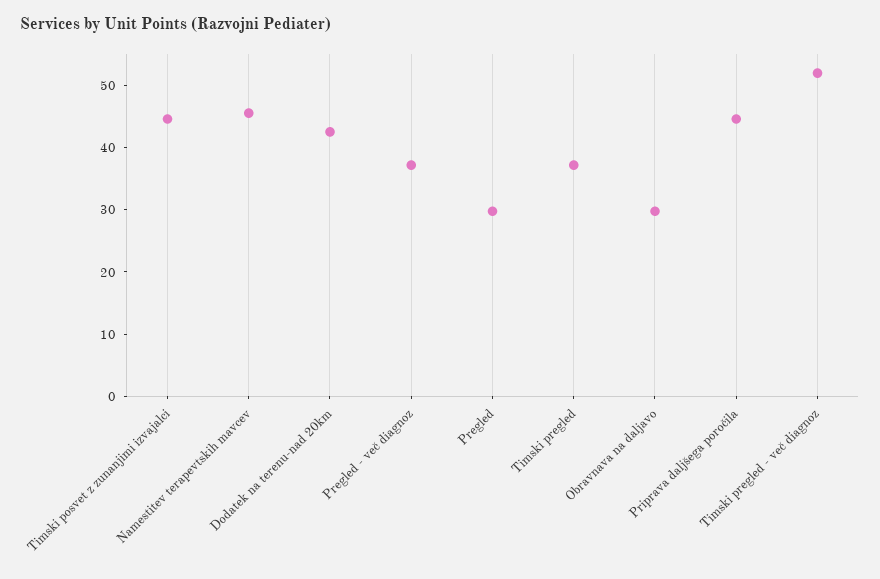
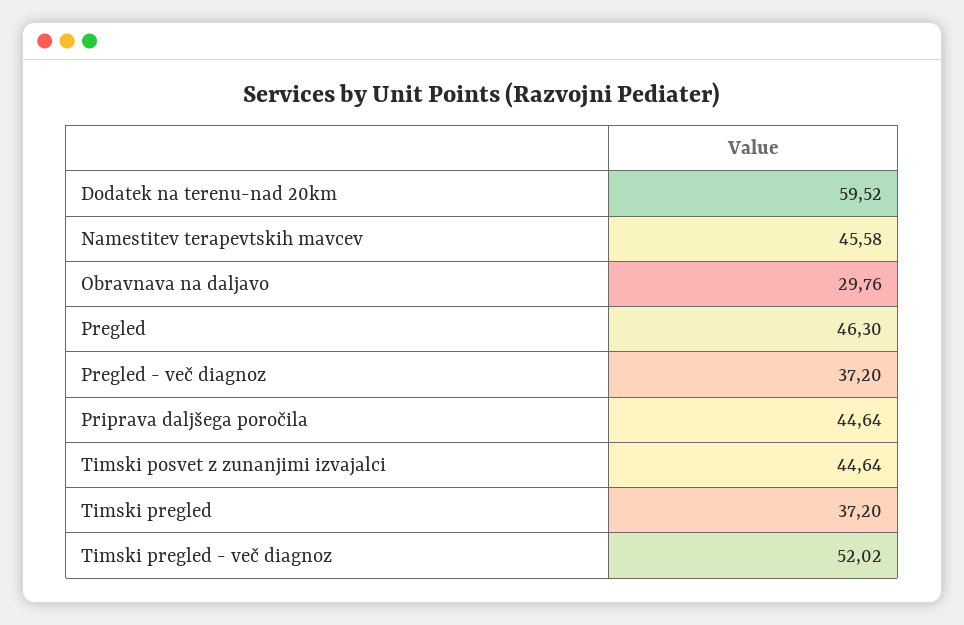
Dodatek na terenu-nad 20km: 42 -> 59.52
Pregled: 30 -> 46.3

